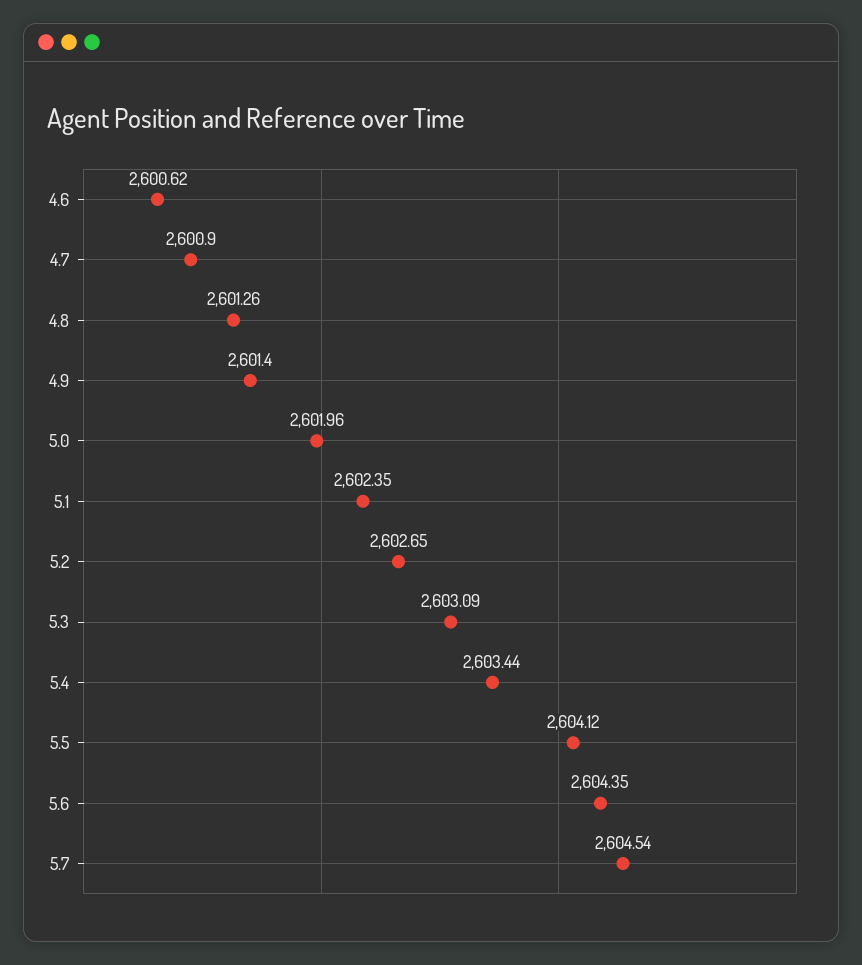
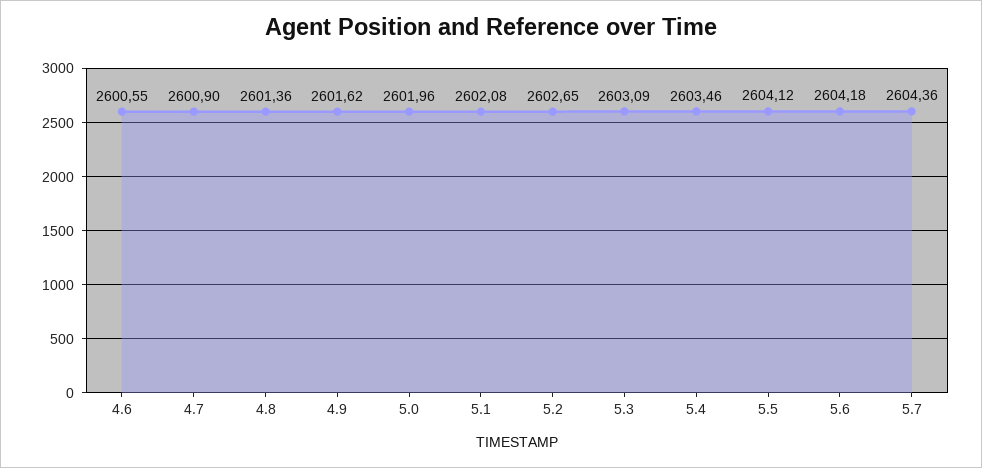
4.6: 2600.62 -> 2600.55
4.8: 2601.26 -> 2601.36
4.9: 2601.4 -> 2601.62
5.1: 2602.35 -> 2602.08
5.4: 2603.44 -> 2603.46
5.6: 2604.35 -> 2604.18
5.7: 2604.54 -> 2604.36

